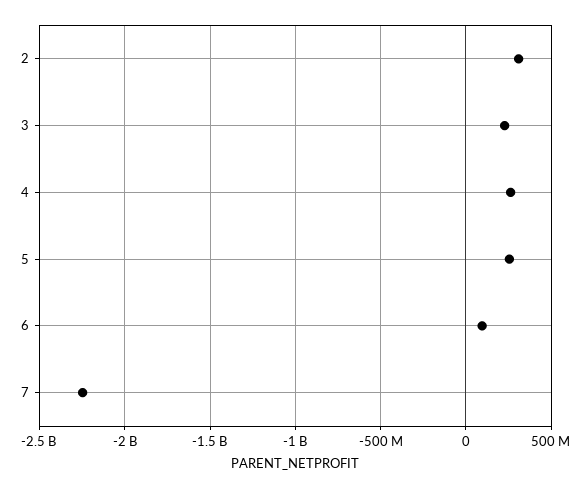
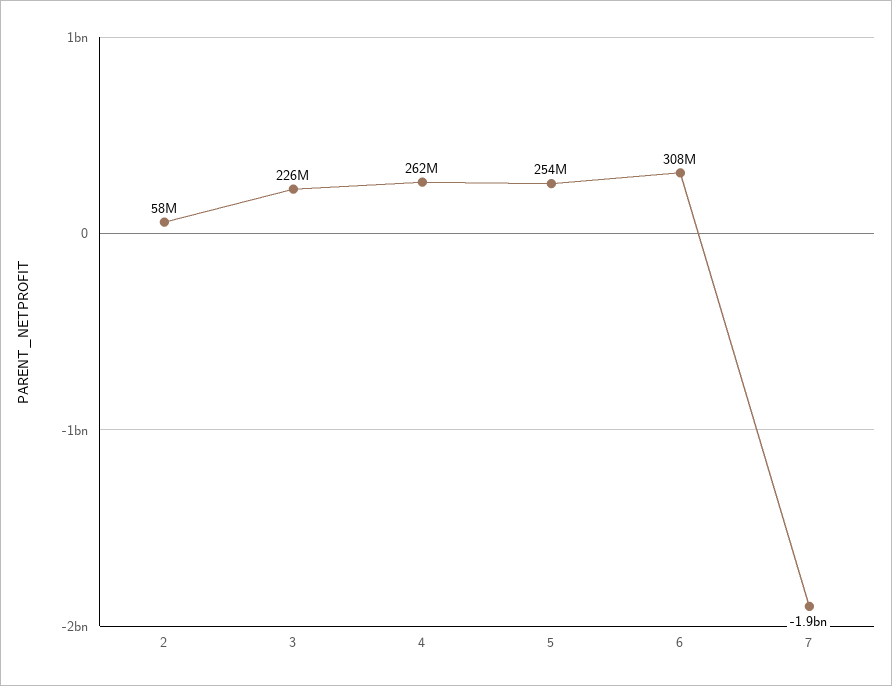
2: 300000000 -> 58000000
6: 100000000 -> 308000000
7: -2250000000 -> -1900000000

